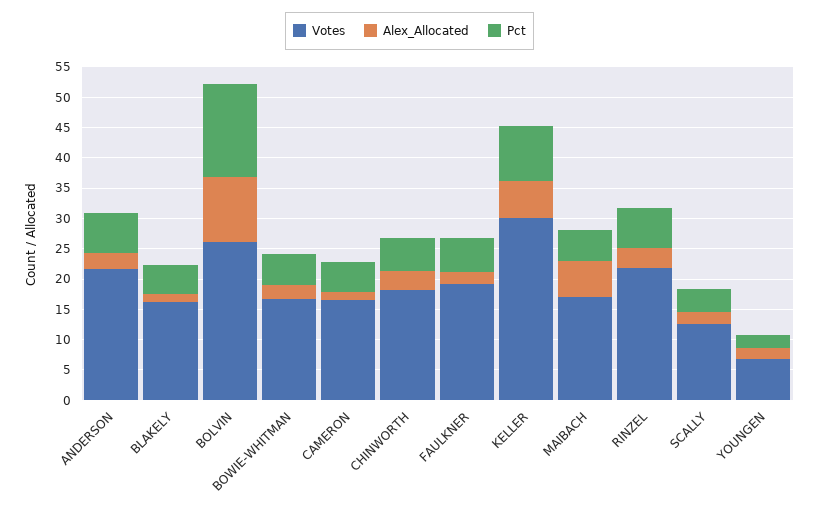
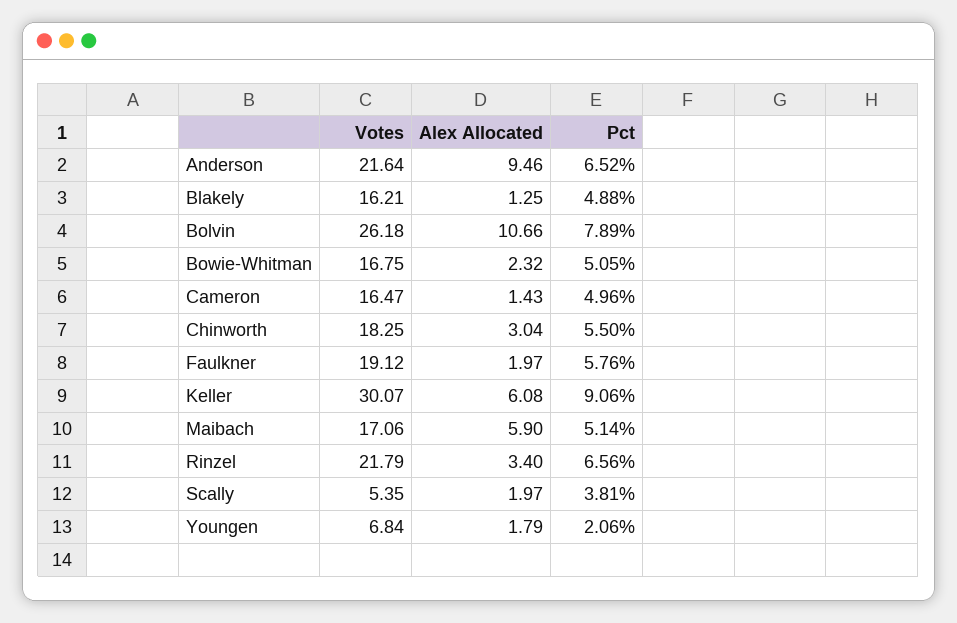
Alex_Allocated, ANDERSON: 2.5 -> 9.46
Pct, BOLVIN: 15 -> 7.89
Votes, SCALLY: 12.5 -> 5.35

